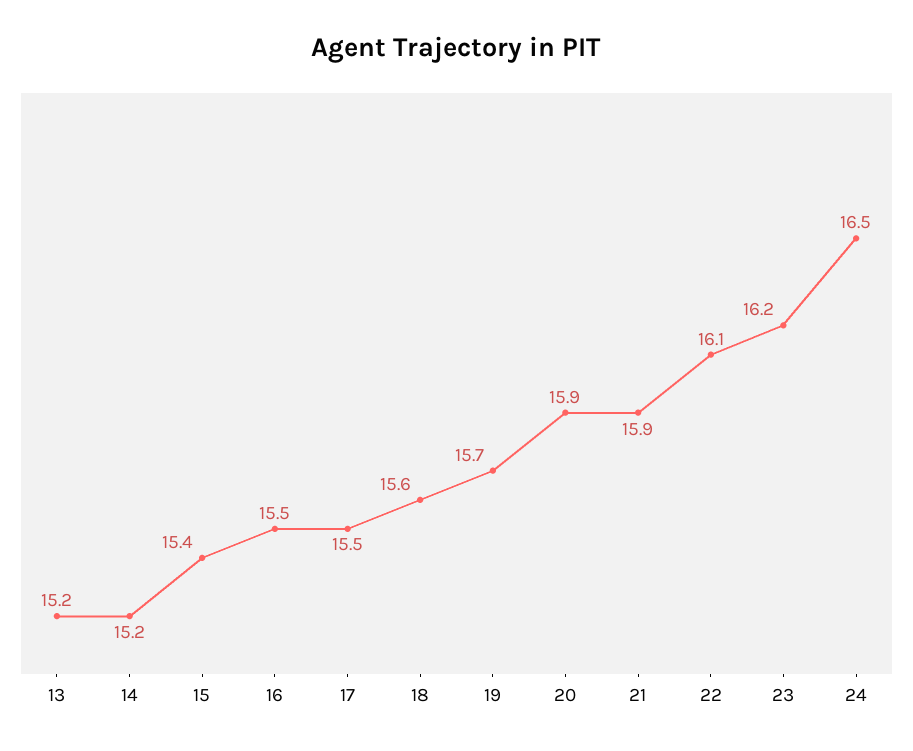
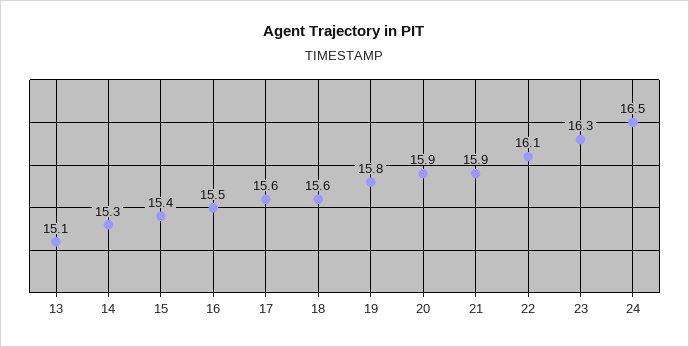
13: 15.2 -> 15.1
14: 15.2 -> 15.3
17: 15.5 -> 15.6
19: 15.7 -> 15.8
23: 16.2 -> 16.3

